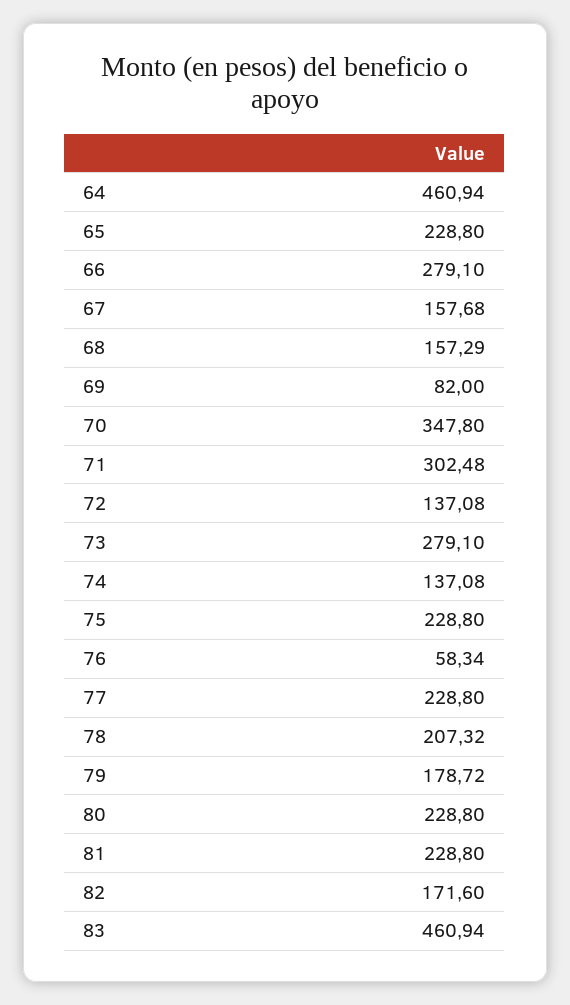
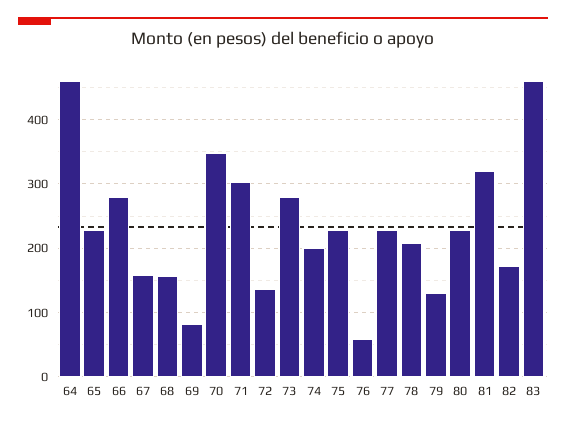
74: 137.08 -> 200
79: 178.72 -> 130
81: 228.8 -> 320

